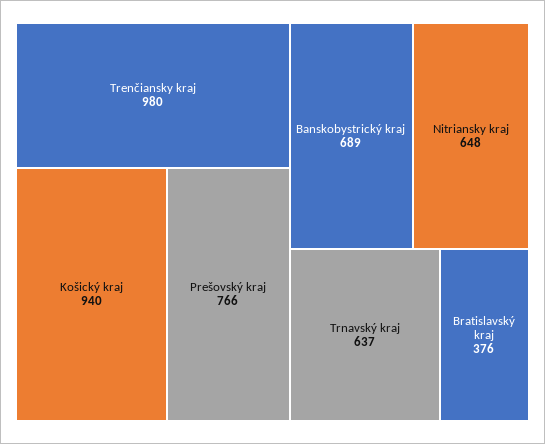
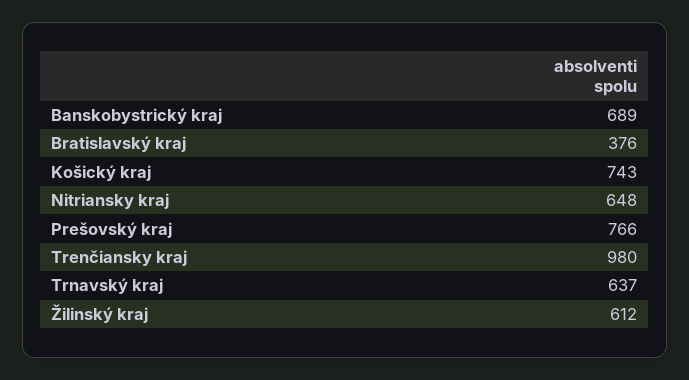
Košický kraj: 940 -> 743
Žilinský kraj: none -> 612

